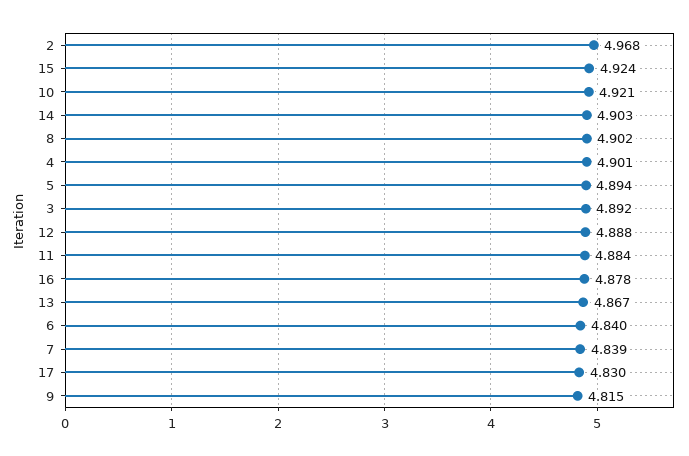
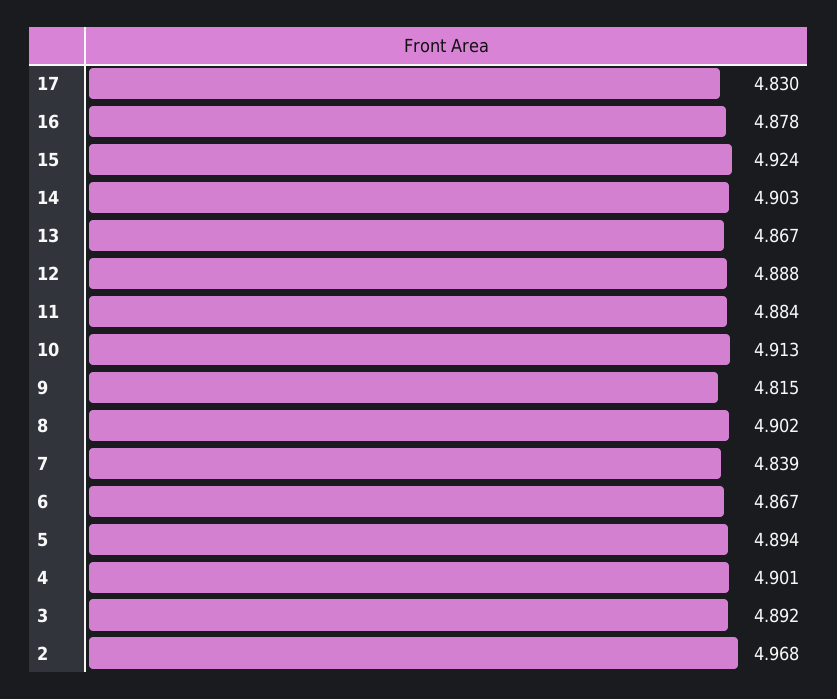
10: 4.921 -> 4.913
6: 4.84 -> 4.867

